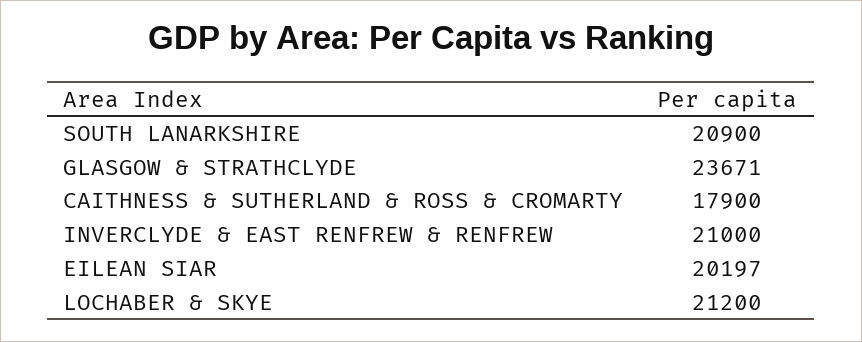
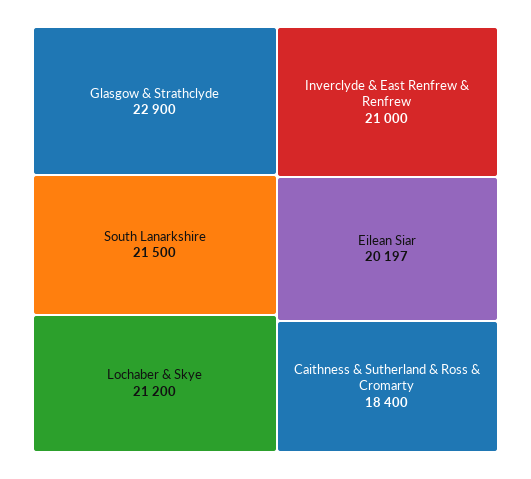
SOUTH LANARKSHIRE: 20900 -> 21500
GLASGOW & STRATHCLYDE: 23671 -> 22900
CAITHNESS & SUTHERLAND & ROSS & CROMARTY: 17900 -> 18400

